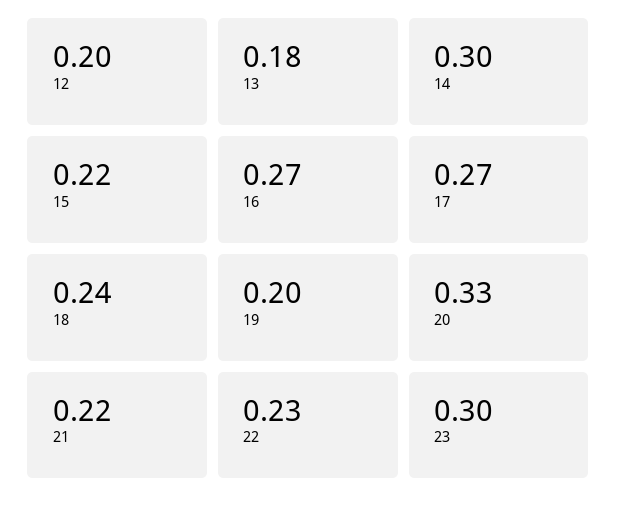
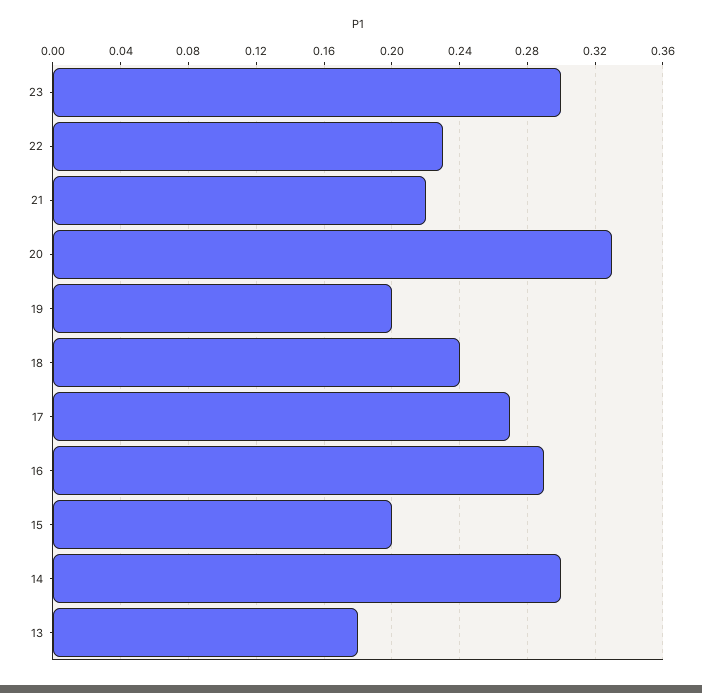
12: 0.2 -> none
15: 0.22 -> 0.2
16: 0.27 -> 0.29

